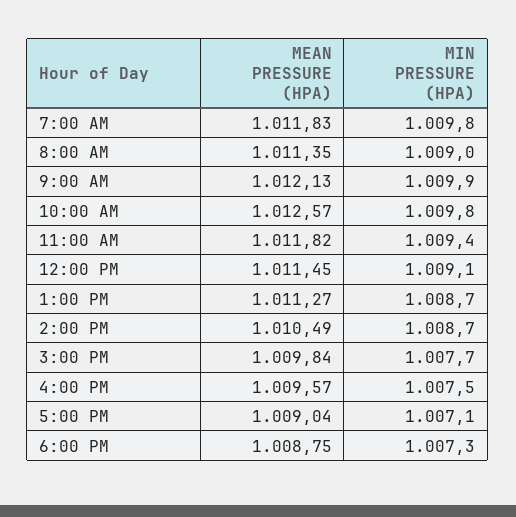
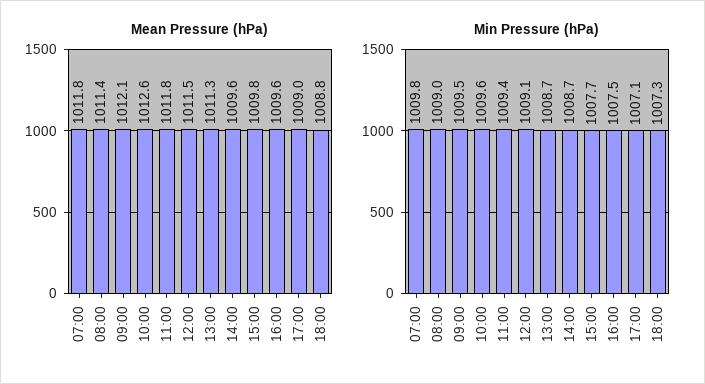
MIN PRESSURE (HPA), 9:00 AM: 1009.9 -> 1009.5
MIN PRESSURE (HPA), 10:00 AM: 1009.8 -> 1009.6
MEAN PRESSURE (HPA), 2:00 PM: 1010.49 -> 1009.6

